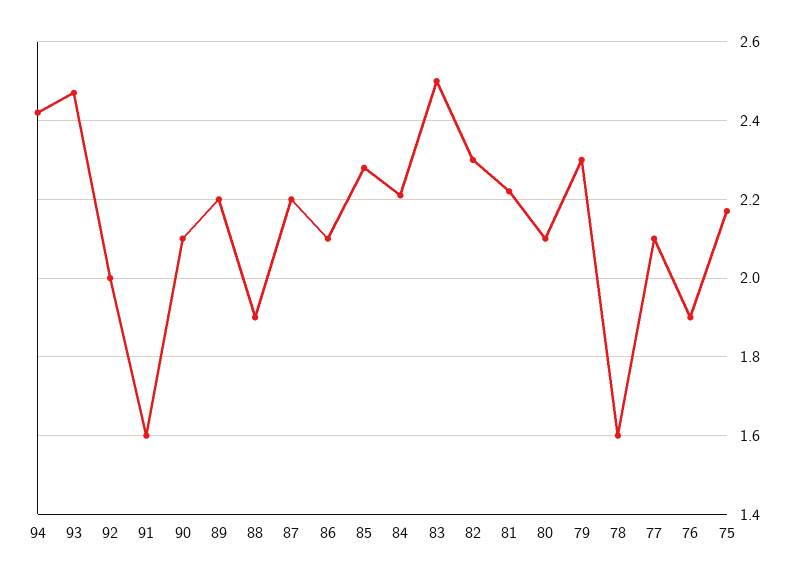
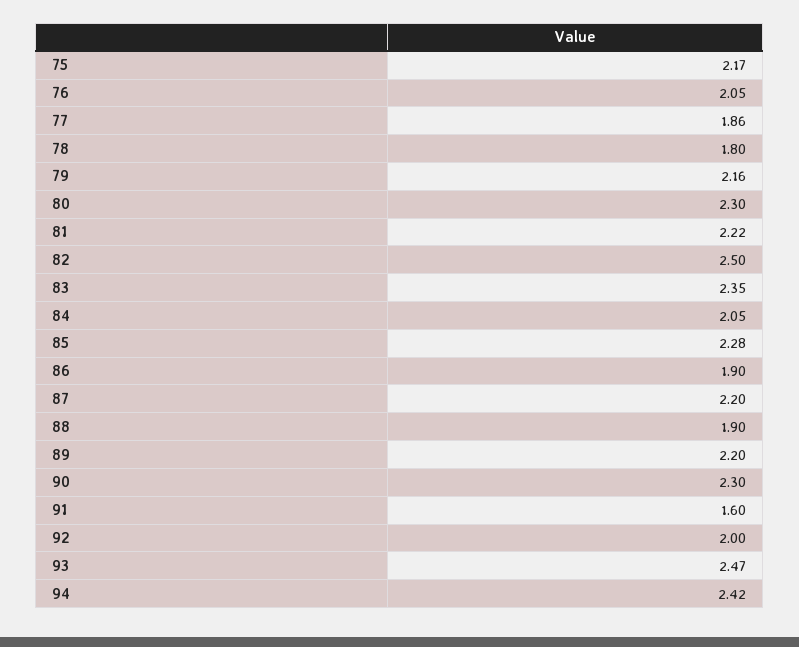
90: 2.1 -> 2.3
86: 2.1 -> 1.9
84: 2.2 -> 2.05
83: 2.5 -> 2.35
82: 2.3 -> 2.5
80: 2.1 -> 2.3
79: 2.3 -> 2.16
78: 1.6 -> 1.8
77: 2.1 -> 1.86
76: 1.9 -> 2.05

